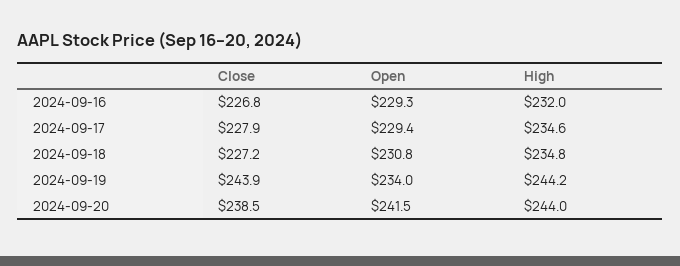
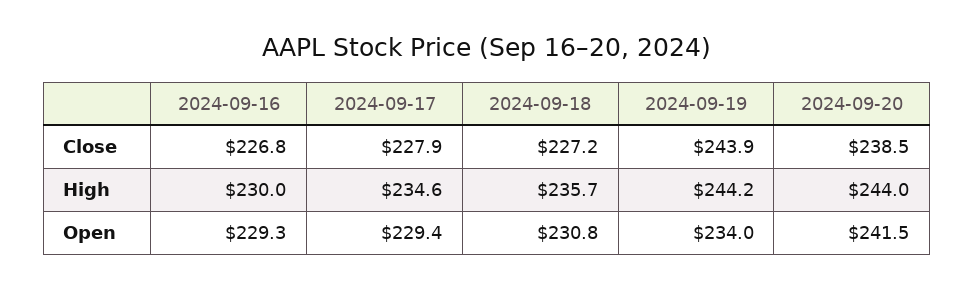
High, 2024-09-16: 232 -> 230
High, 2024-09-18: 234.8 -> 235.7

